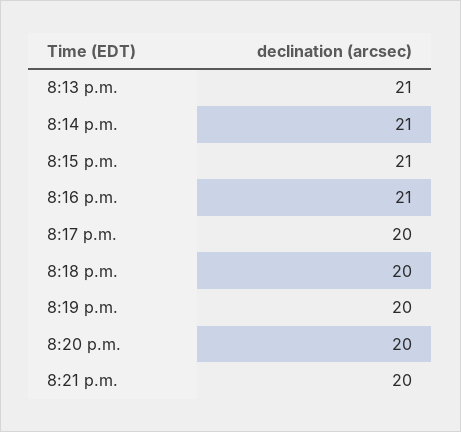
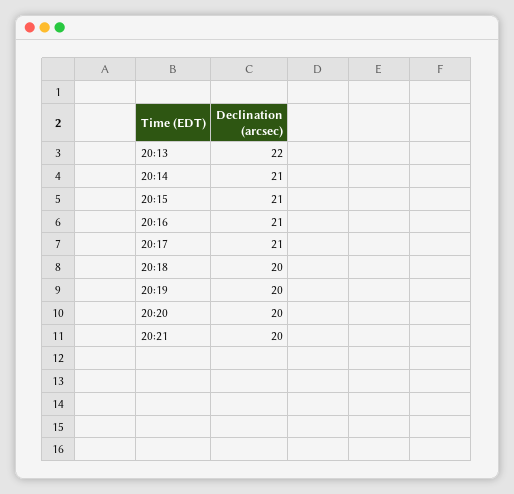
8:13 p.m.: 21 -> 22
8:17 p.m.: 20 -> 21

